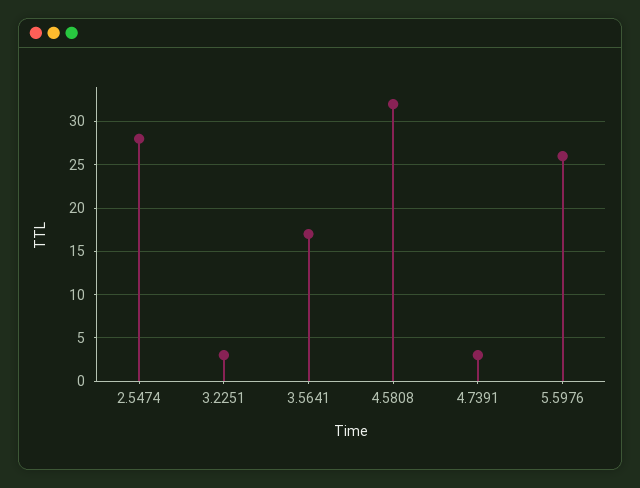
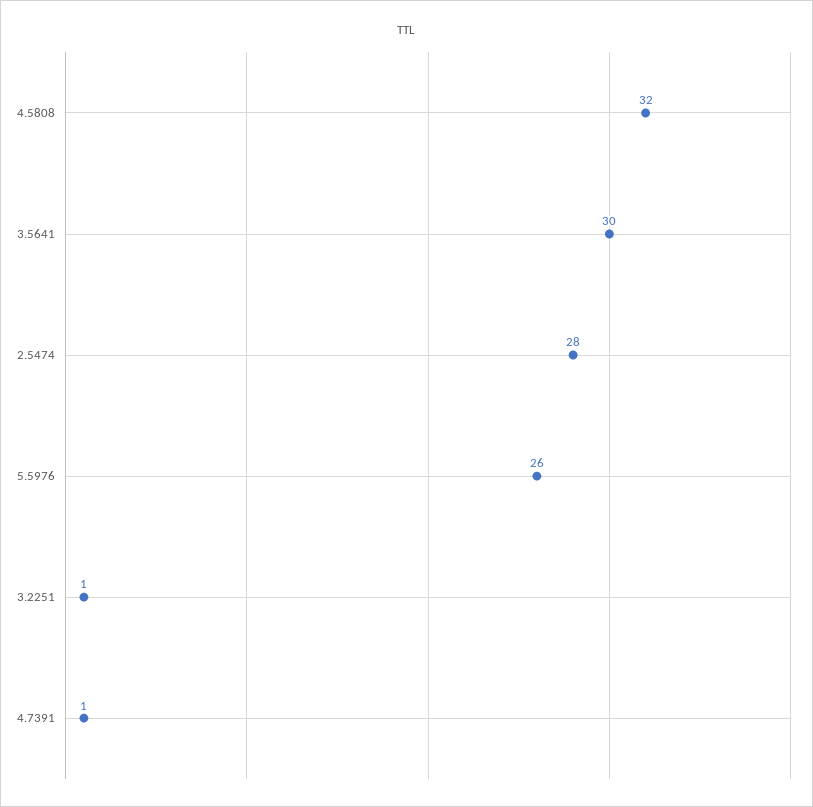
3.2251: 3 -> 1
3.5641: 17 -> 30
4.7391: 3 -> 1

